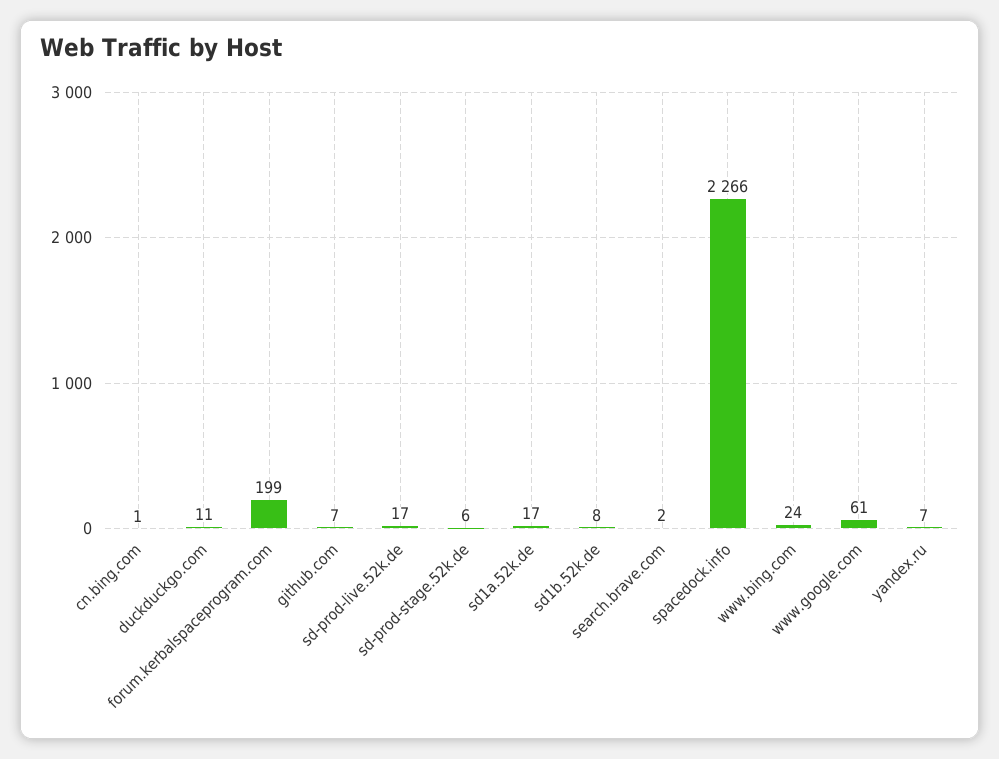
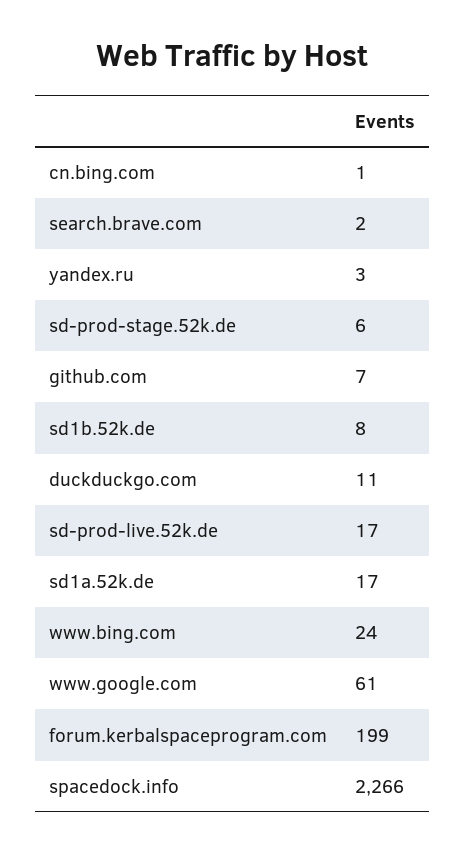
yandex.ru: 7 -> 3

